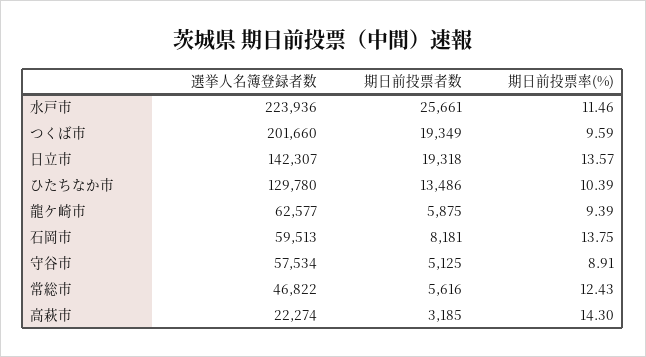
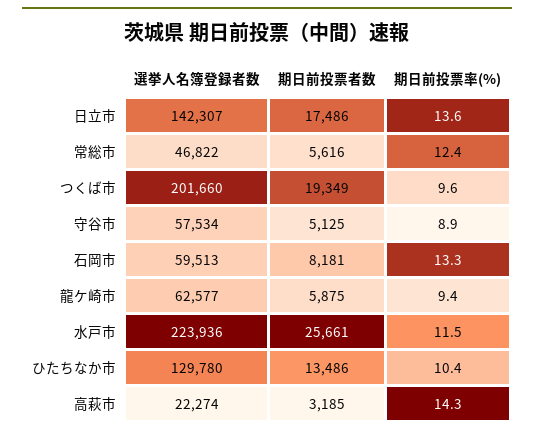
期日前投票者数, 日立市: 19318 -> 17486
期日前投票率(%), 石岡市: 13.75 -> 13.3

